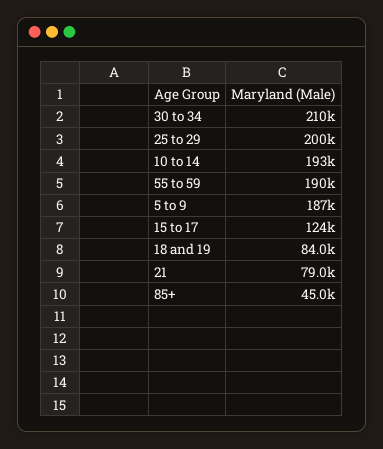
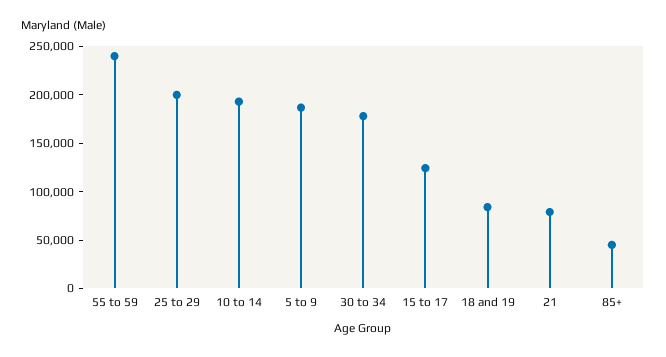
30 to 34: 210000 -> 180000
55 to 59: 190000 -> 240000

